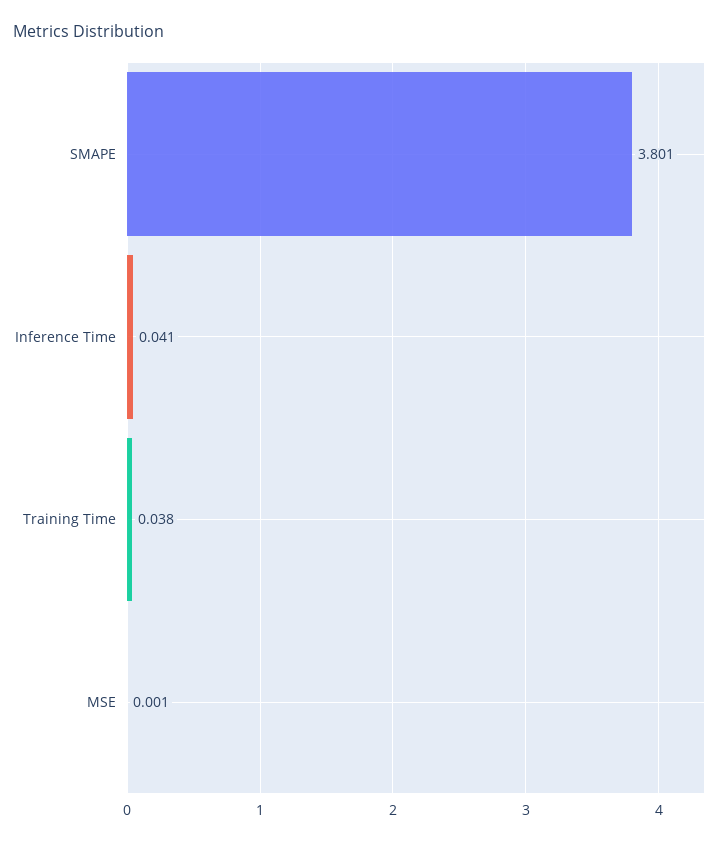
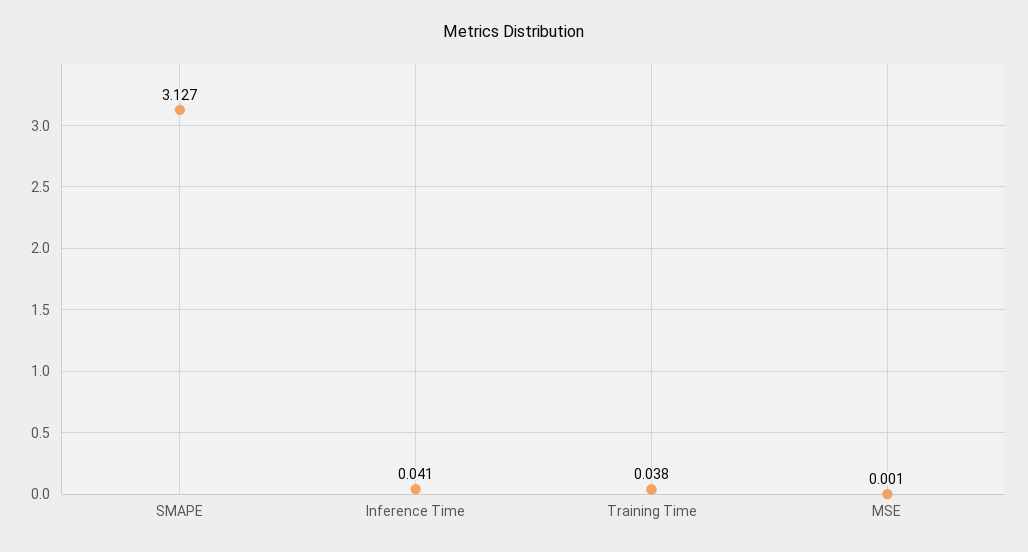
SMAPE: 3.801 -> 3.127

